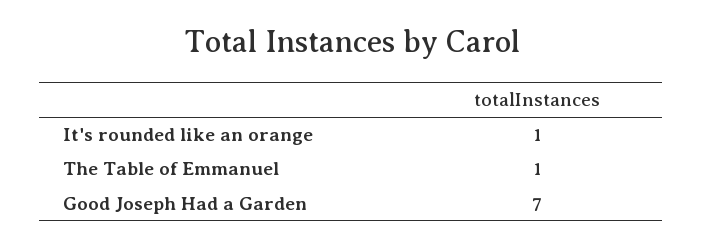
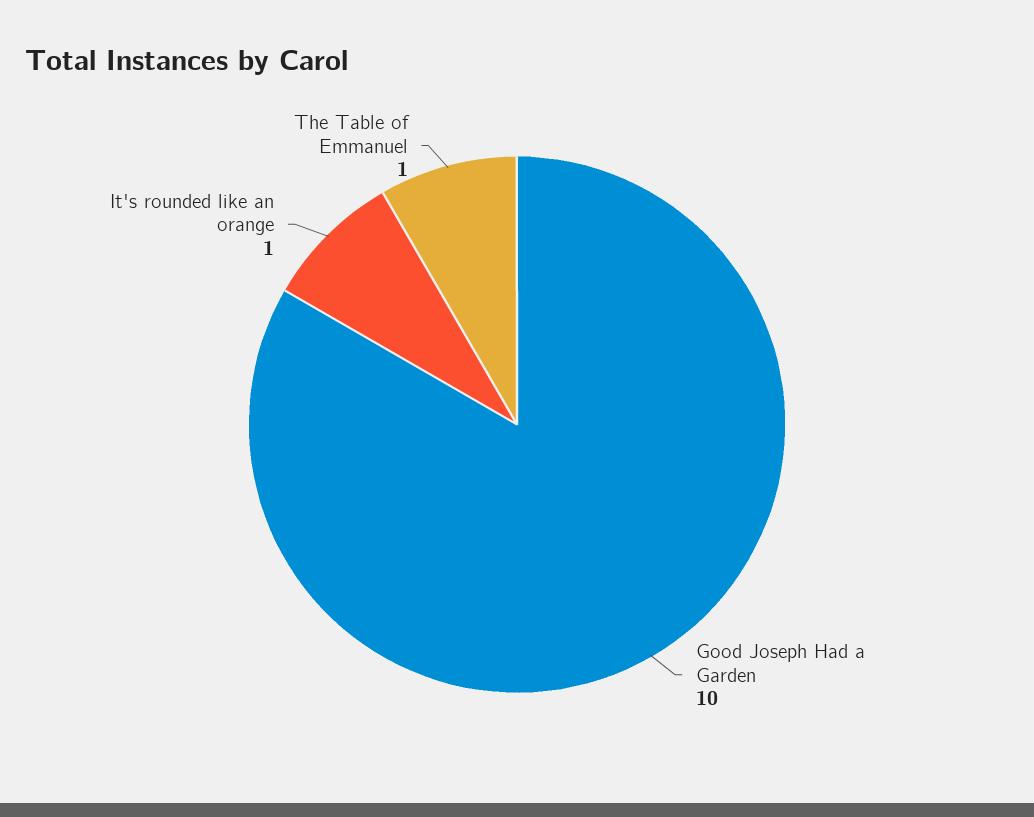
Good Joseph Had a Garden: 7 -> 10

